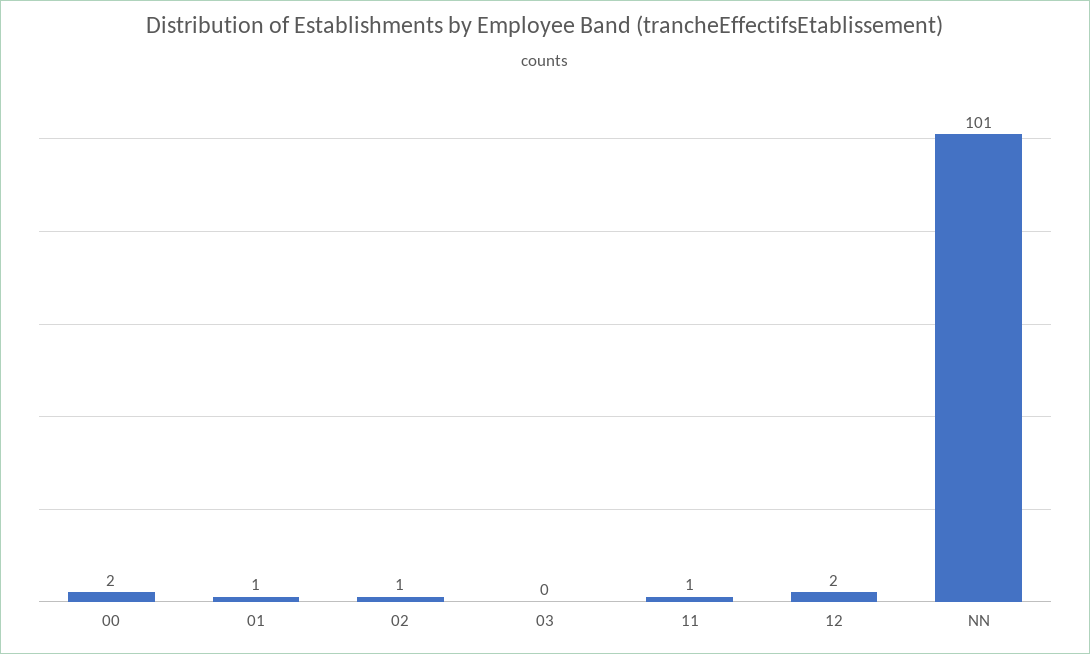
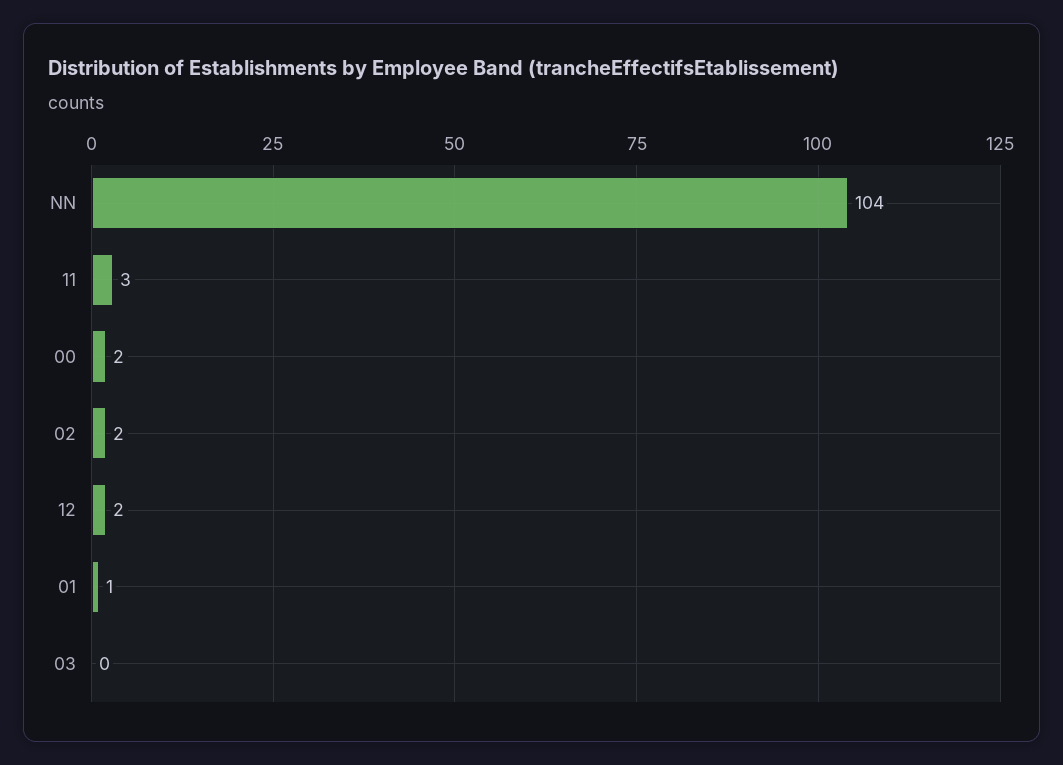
02: 1 -> 2
11: 1 -> 3
NN: 101 -> 104

